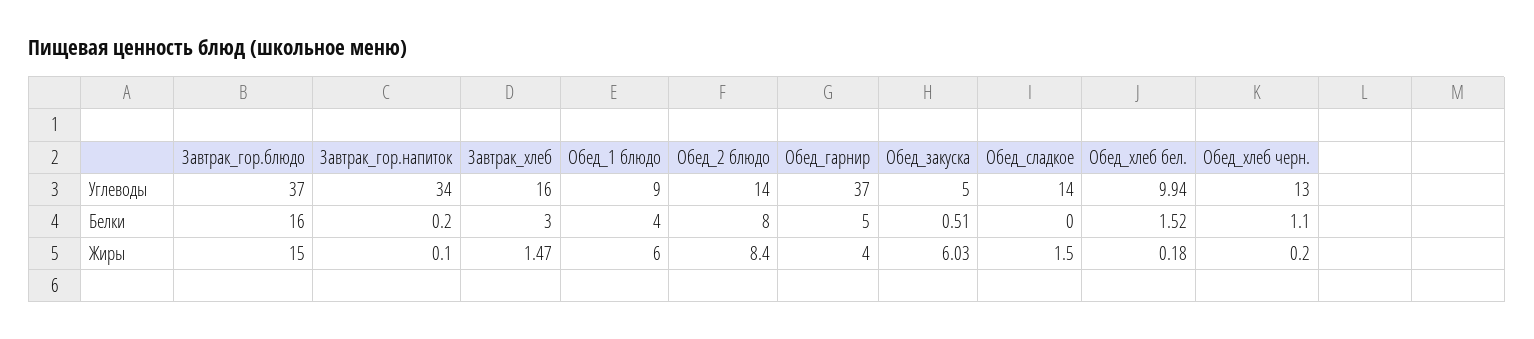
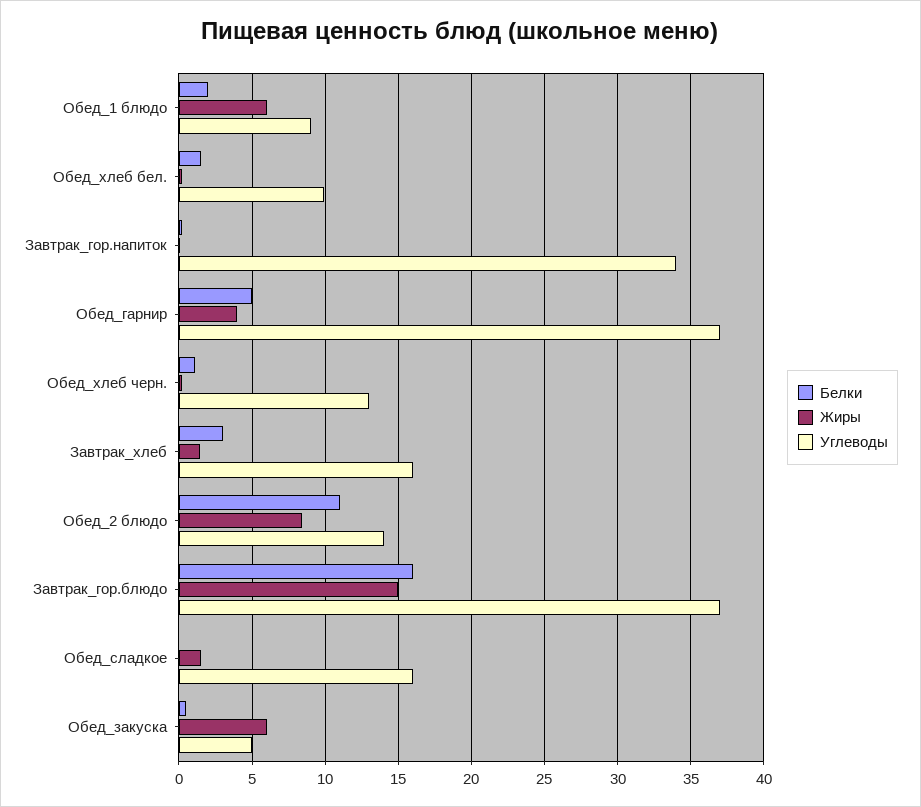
Углеводы, Обед_сладкое: 14 -> 16
Белки, Обед_1 блюдо: 4 -> 2
Белки, Обед_2 блюдо: 8 -> 11

